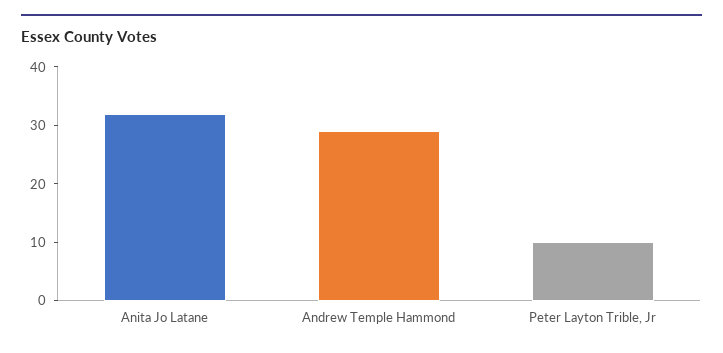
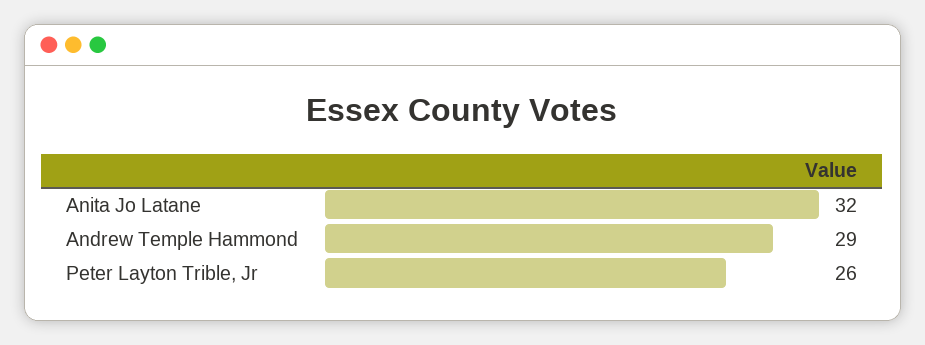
Peter Layton Trible, Jr: 10 -> 26

